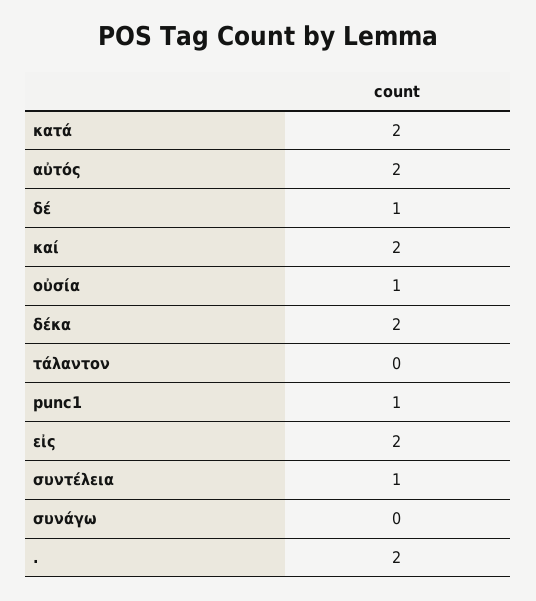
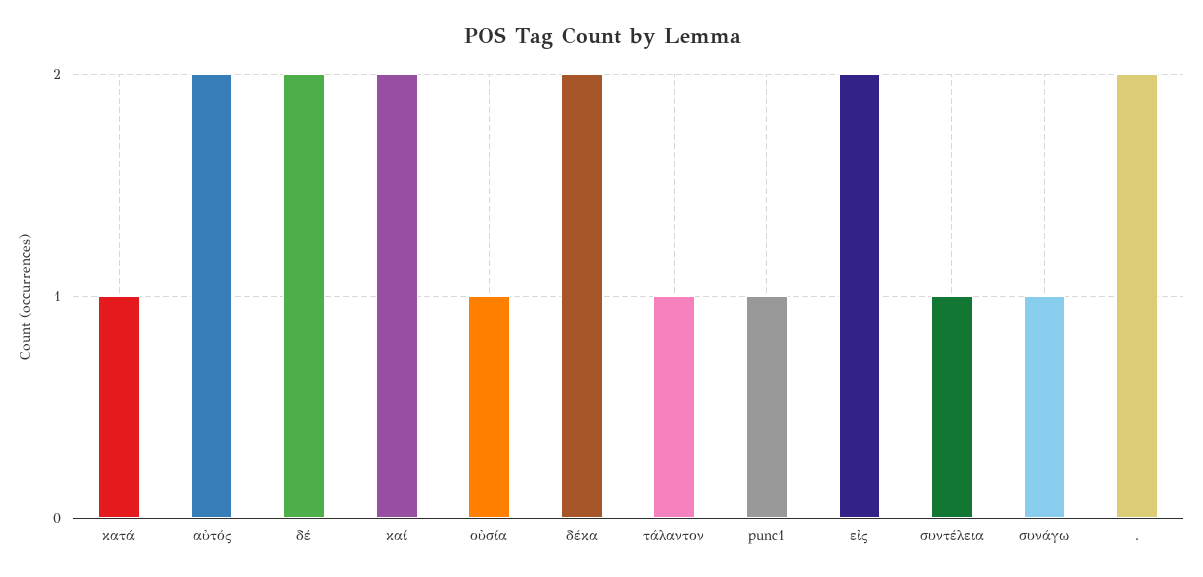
κατά: 2 -> 1
δέ: 1 -> 2
τάλαντον: 0 -> 1
συνάγω: 0 -> 1

